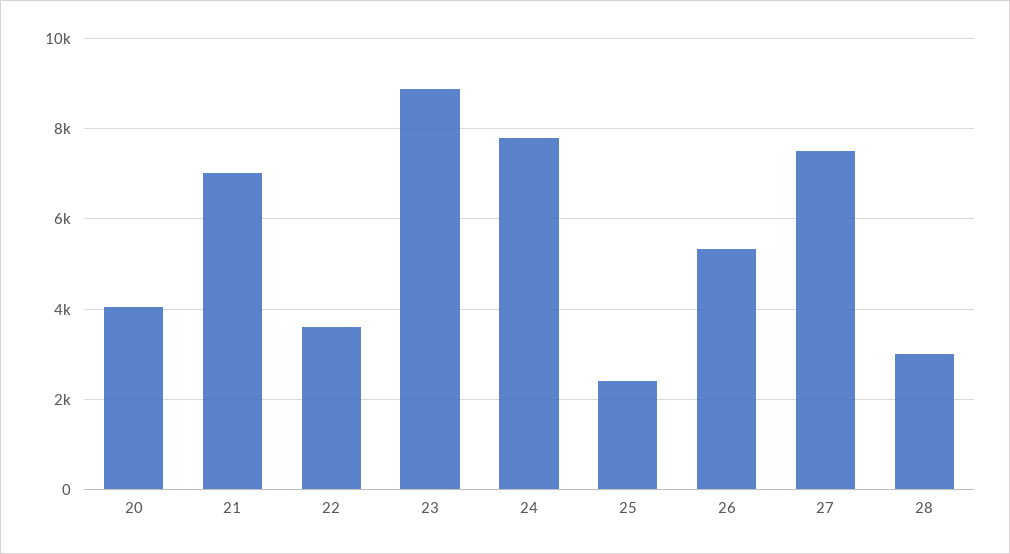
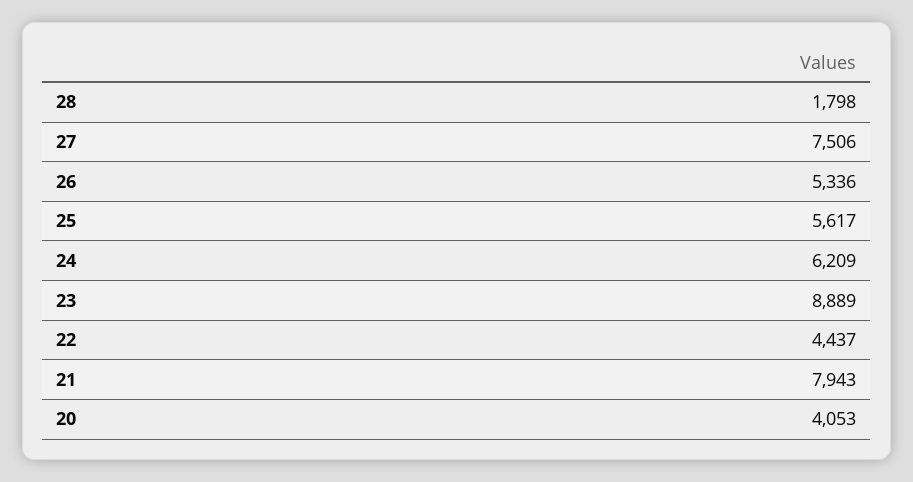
21: 7000 -> 7943
22: 3600 -> 4437
24: 7800 -> 6209
25: 2400 -> 5617
28: 3000 -> 1798

